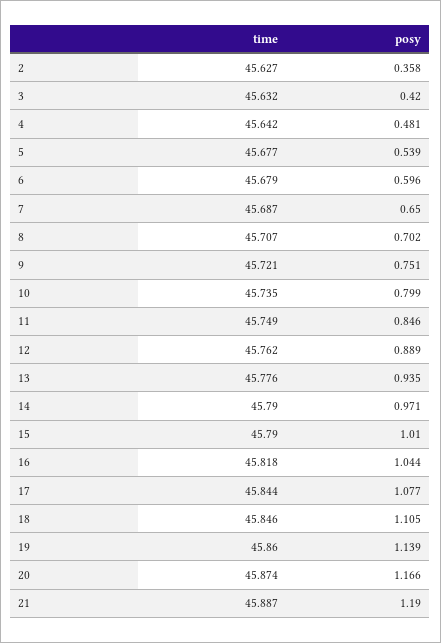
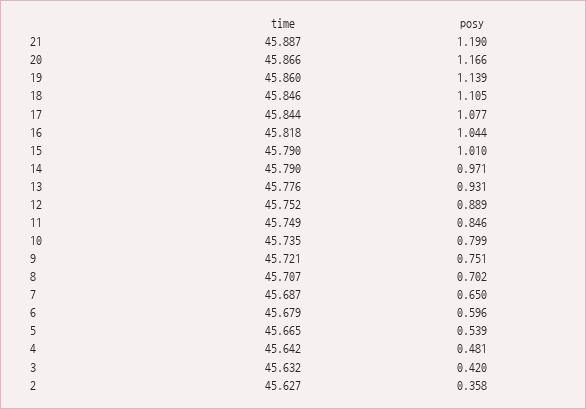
time, 5: 45.677 -> 45.665
time, 12: 45.762 -> 45.752
posy, 13: 0.935 -> 0.931
time, 20: 45.874 -> 45.866

